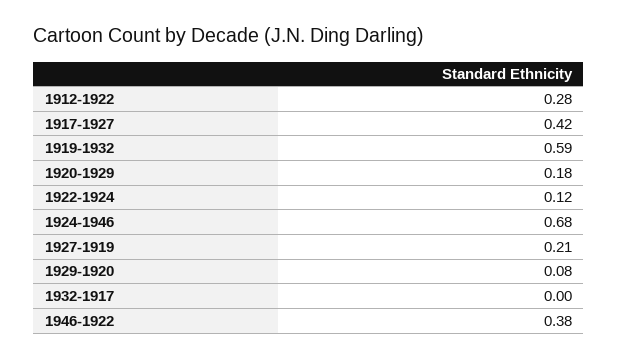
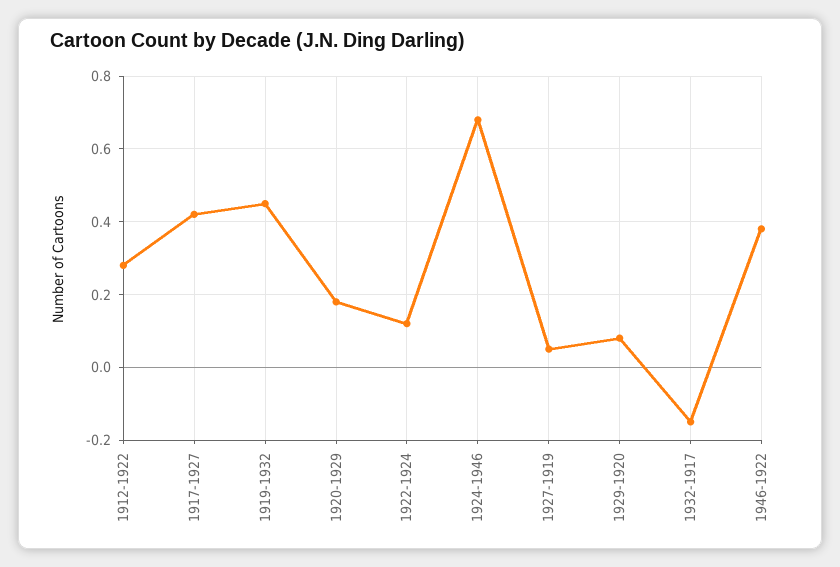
1919-1932: 0.59 -> 0.45
1927-1919: 0.21 -> 0.05
1932-1917: 0 -> -0.15

